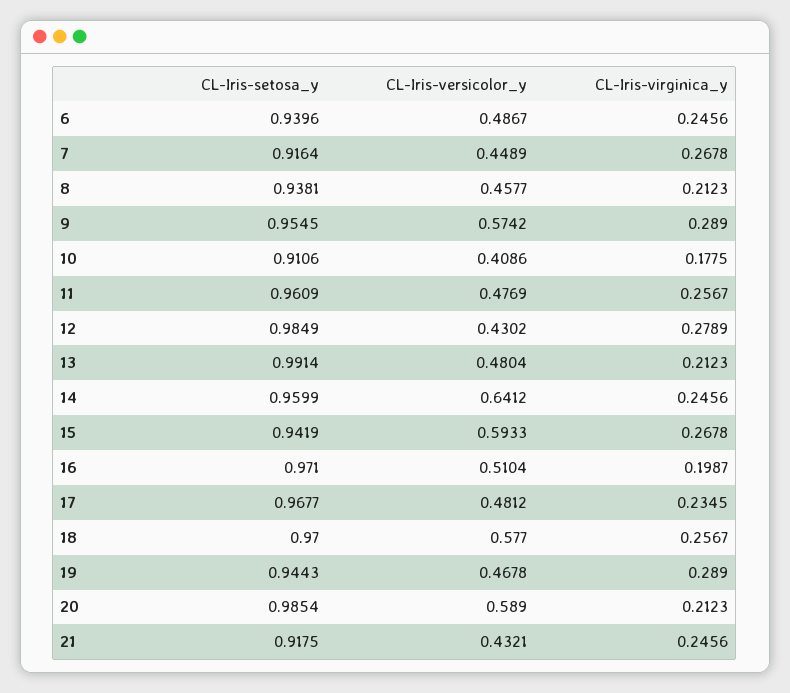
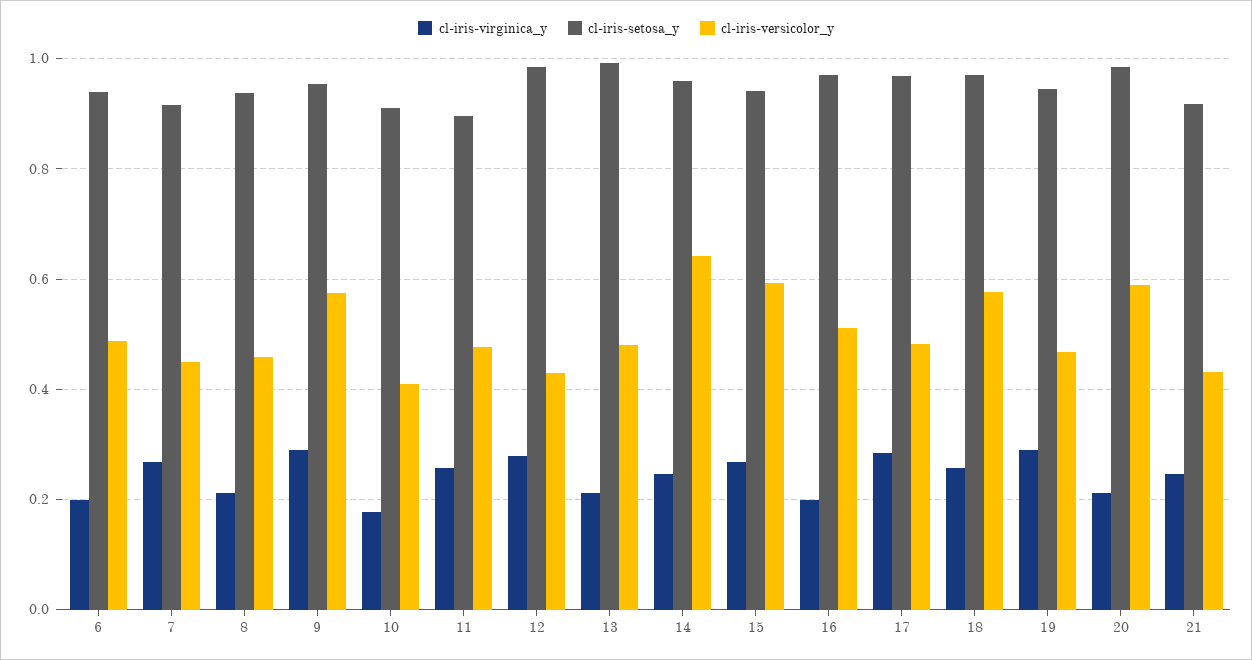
CL-Iris-virginica_y, 6: 0.2456 -> 0.2
CL-Iris-setosa_y, 11: 0.9609 -> 0.9
CL-Iris-virginica_y, 17: 0.2345 -> 0.28

